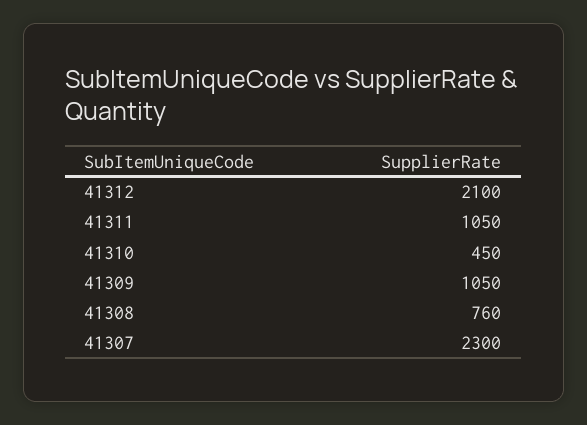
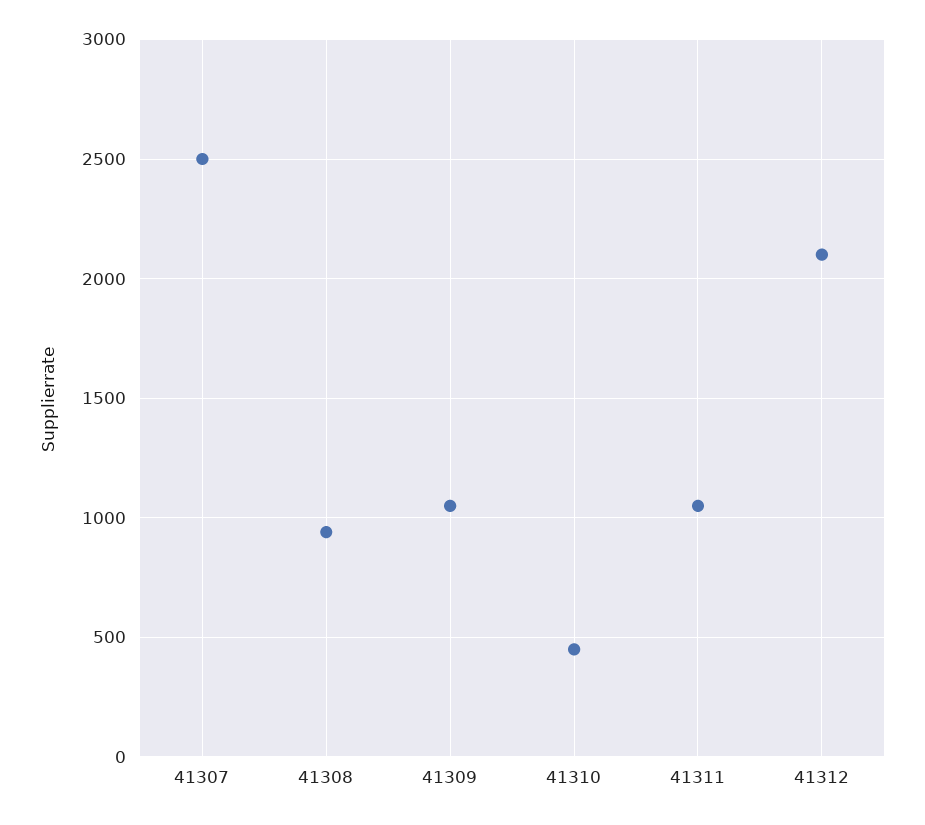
41308: 760 -> 950
41307: 2300 -> 2500

